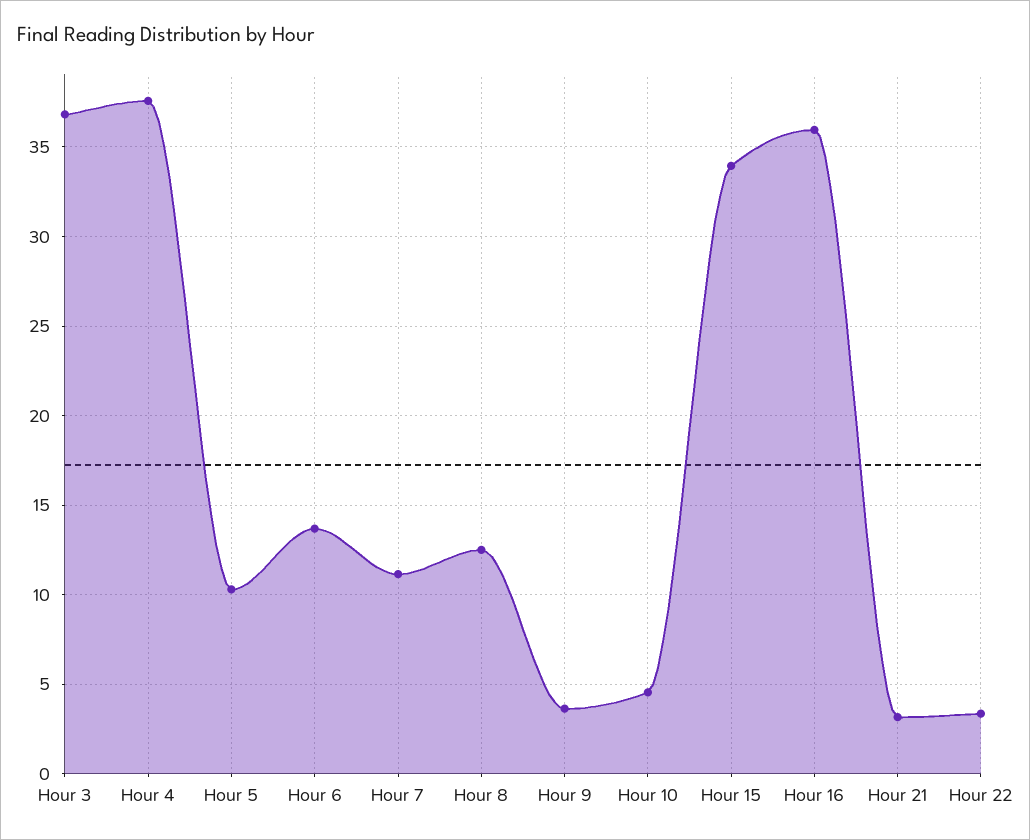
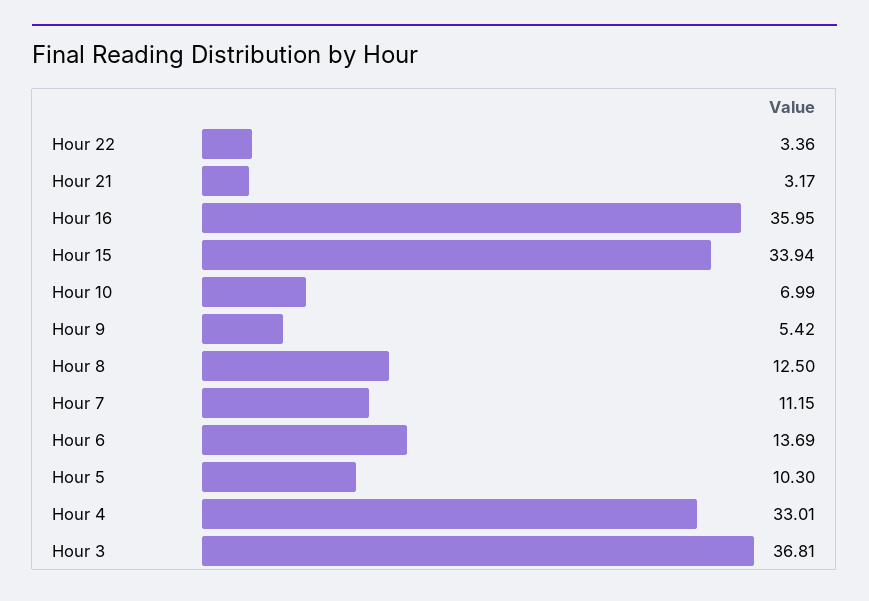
Hour 4: 37.5 -> 33.01
Hour 9: 3.5 -> 5.42
Hour 10: 4.5 -> 6.99

